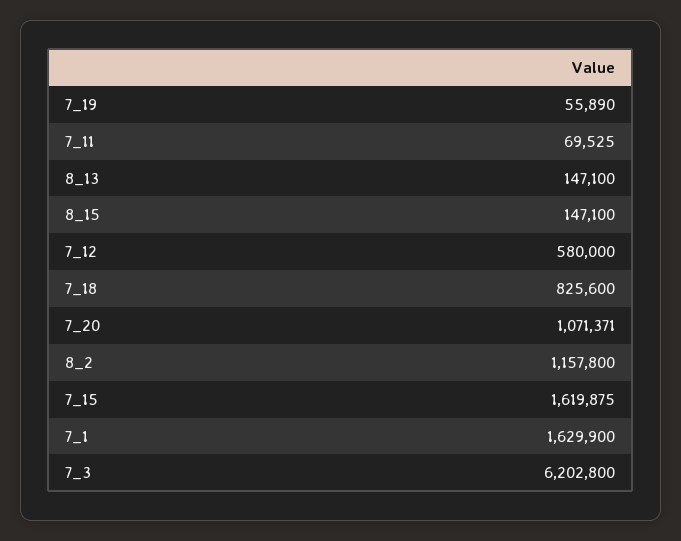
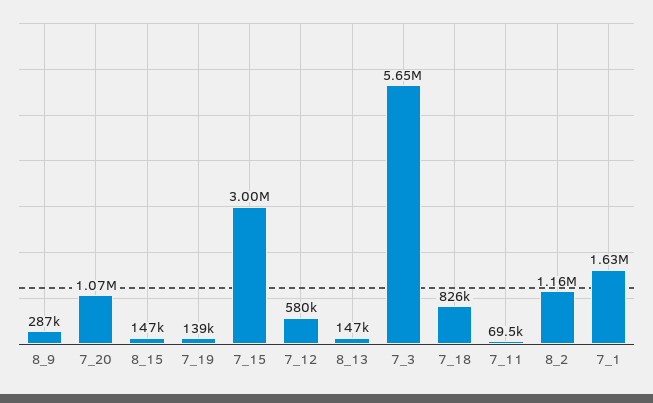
7_19: 55890 -> 139000
7_15: 1619875 -> 3000000
7_3: 6202800 -> 5650000
8_9: none -> 287000

